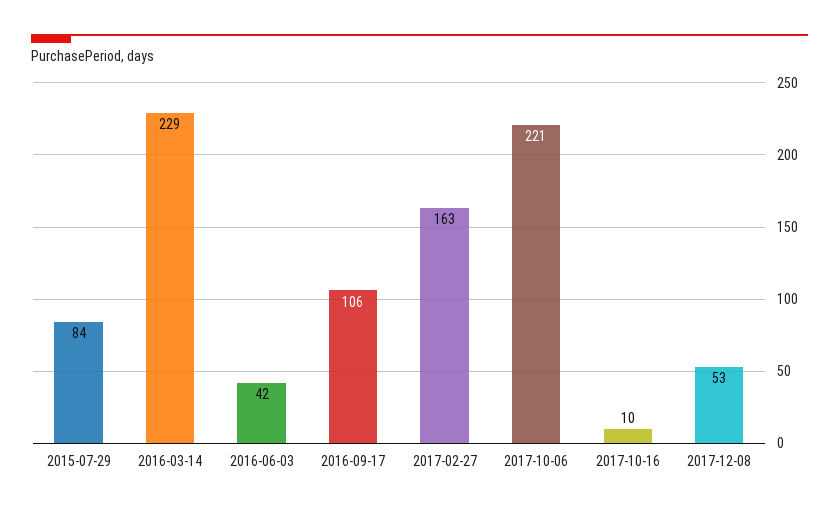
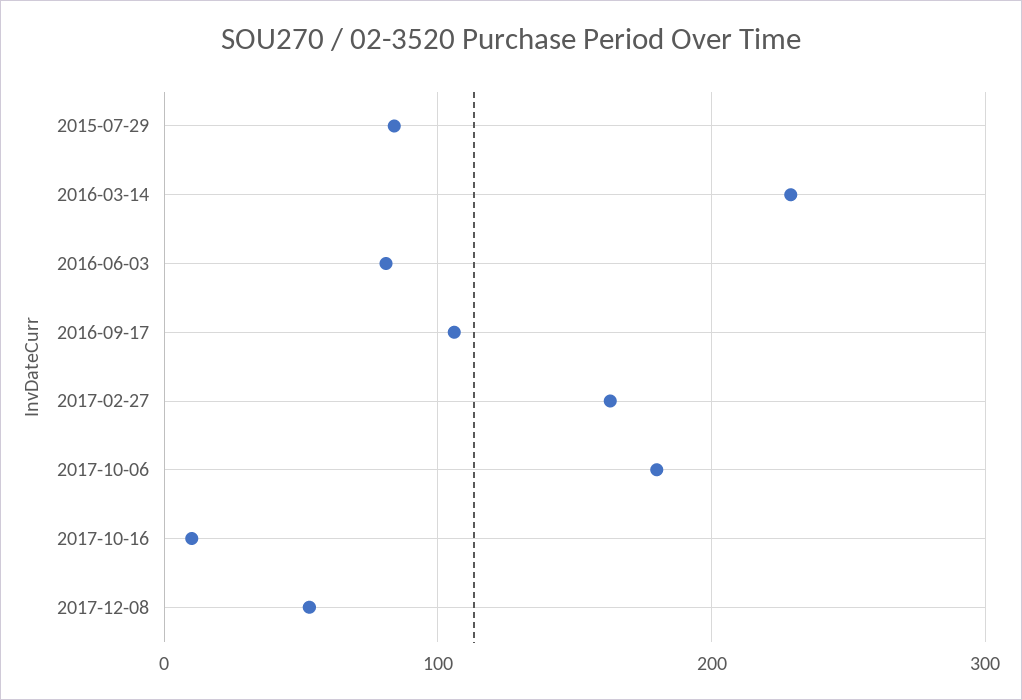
2016-06-03: 42 -> 80
2017-10-06: 221 -> 180

